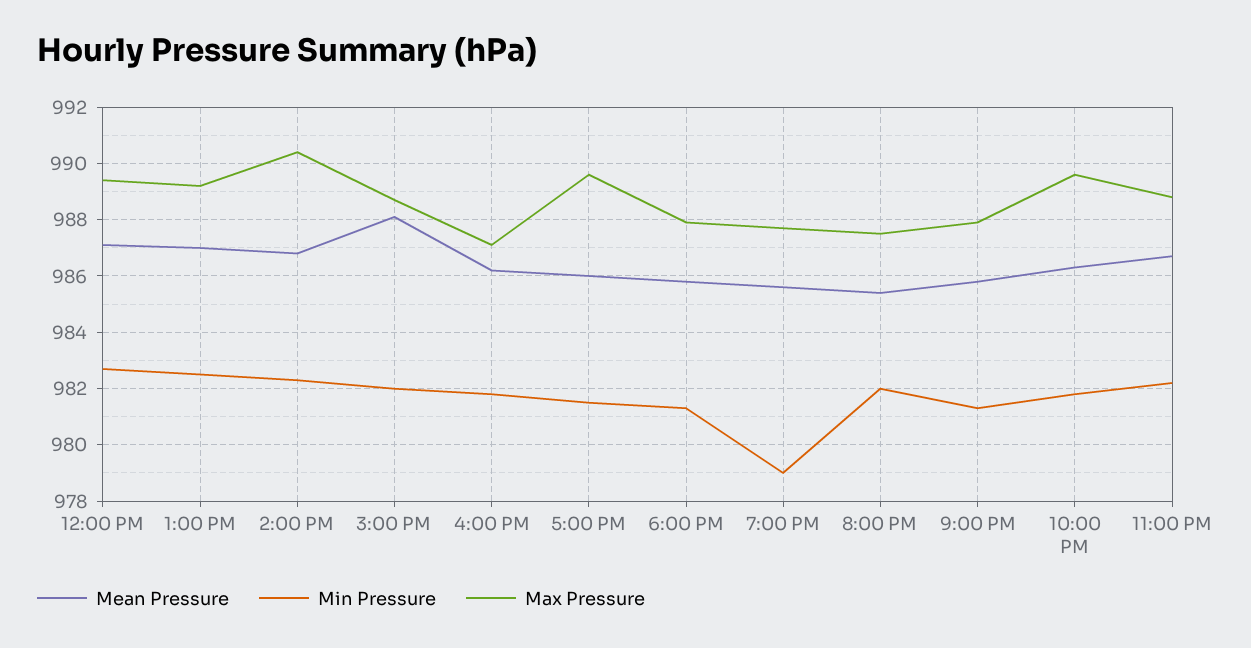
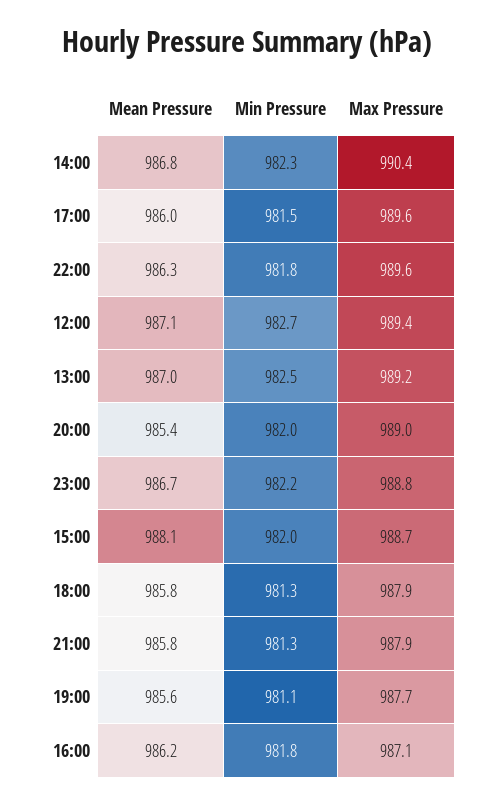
Min Pressure, 7:00 PM: 979 -> 981.1
Max Pressure, 8:00 PM: 987.5 -> 989

